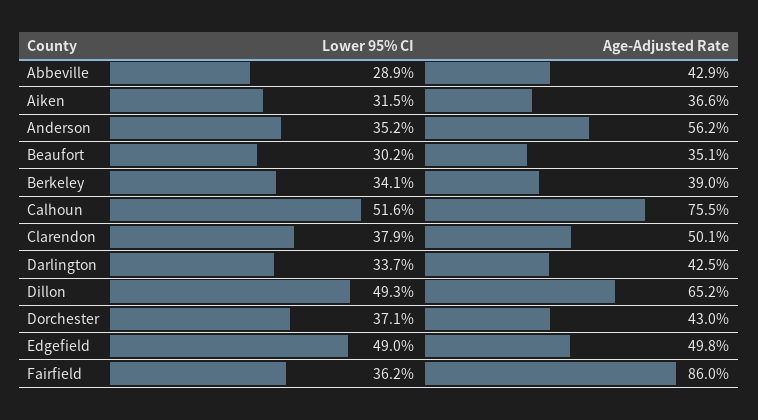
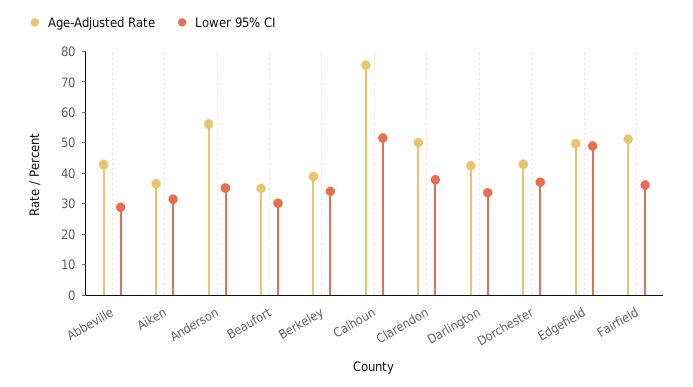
Lower 95% CI, Dillon: 49.3 -> none
Age-Adjusted Rate, Dillon: 65.2 -> none
Age-Adjusted Rate, Fairfield: 86 -> 50

